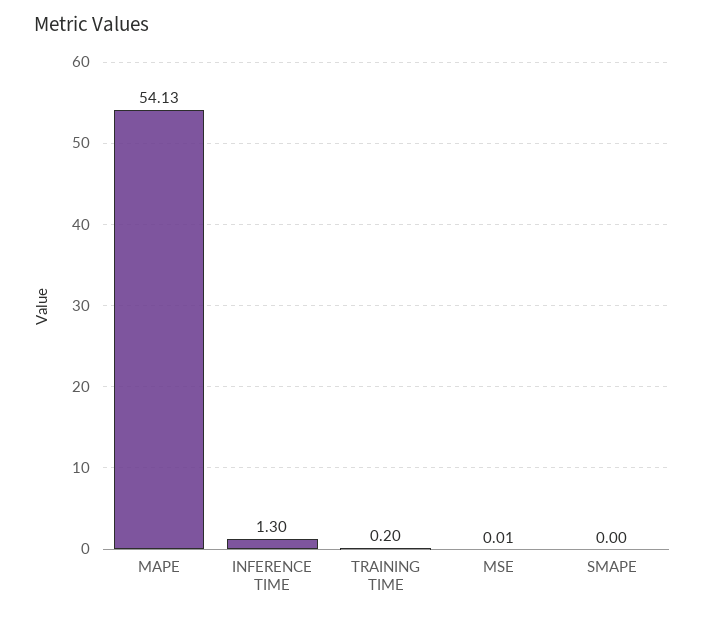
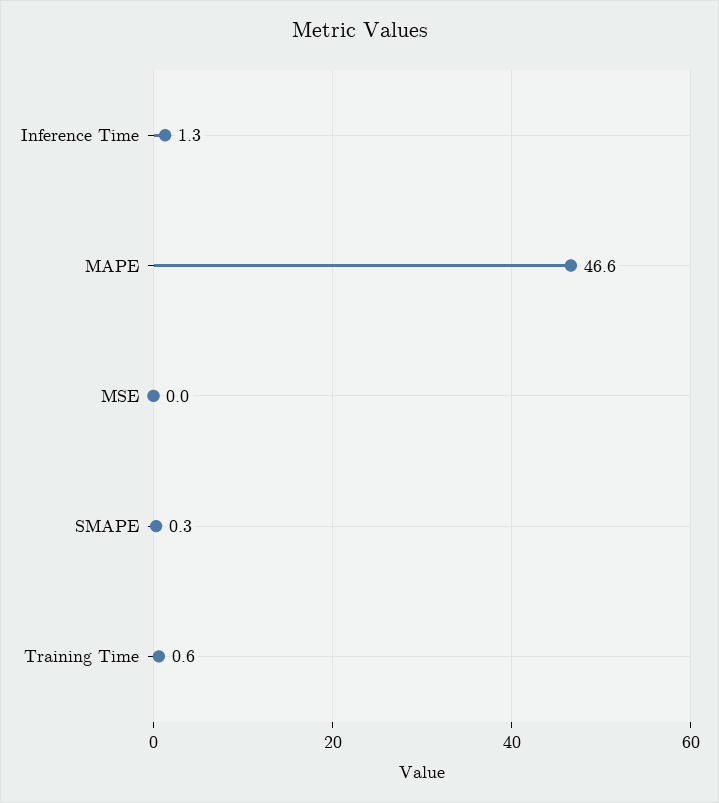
MAPE: 54.13 -> 46.6
TRAINING TIME: 0.2 -> 0.6
SMAPE: 0 -> 0.3

